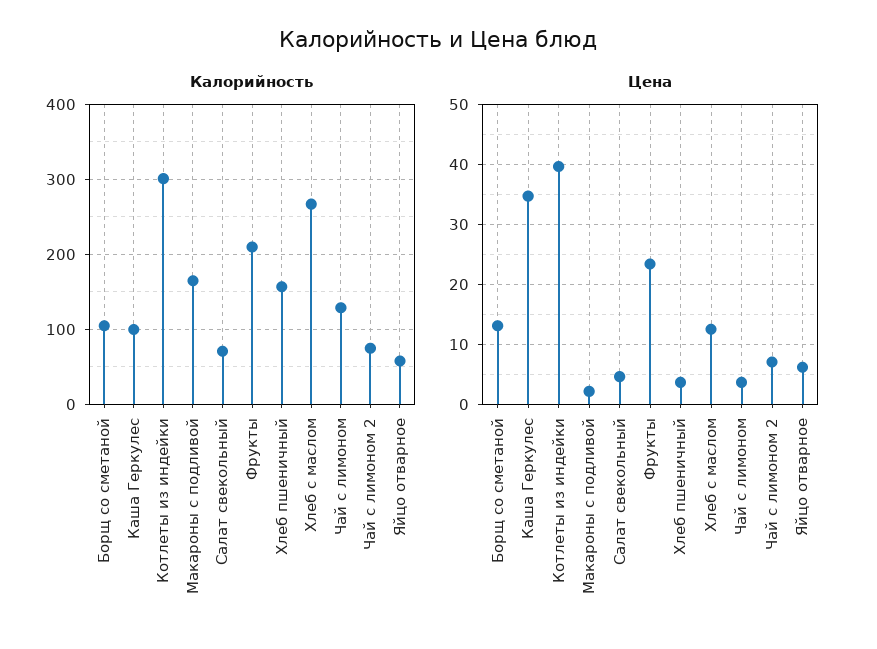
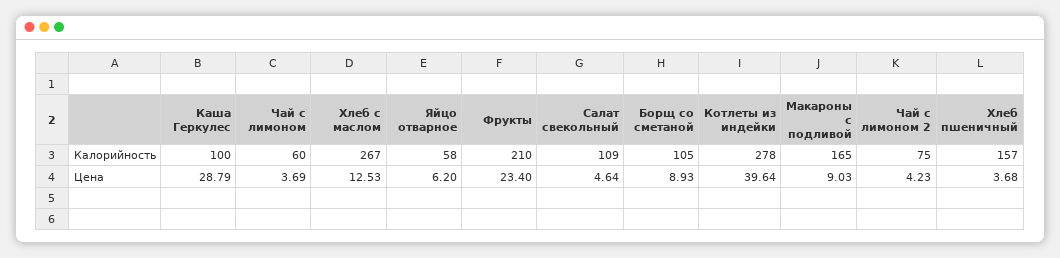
Калорийность, Котлеты из индейки: 300 -> 278
Калорийность, Салат свекольный: 70 -> 109
Калорийность, Чай с лимоном: 130 -> 60
Цена, Борщ со сметаной: 13 -> 8.93
Цена, Каша Геркулес: 35 -> 28.79
Цена, Макароны с подливой: 2 -> 9.03
Цена, Чай с лимоном 2: 7 -> 4.23

